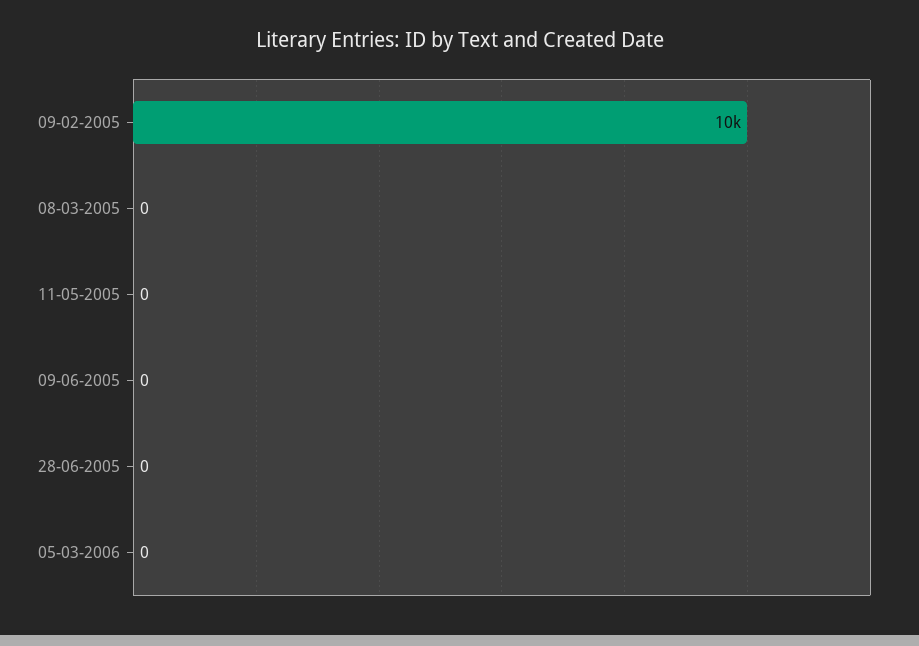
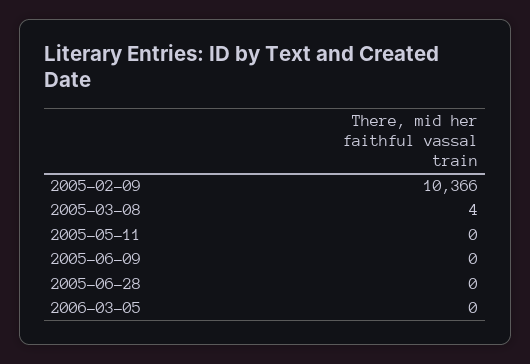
08-03-2005: 0 -> 4

